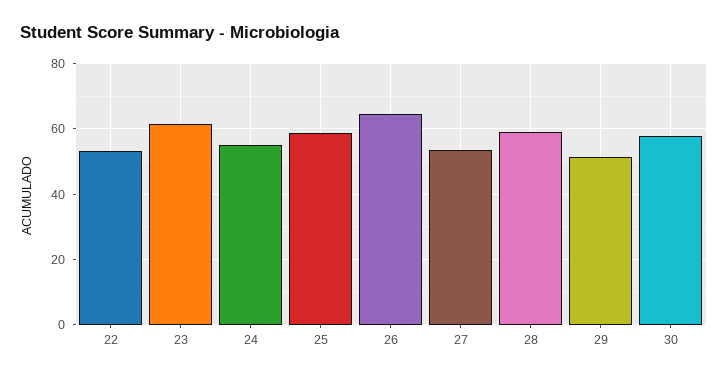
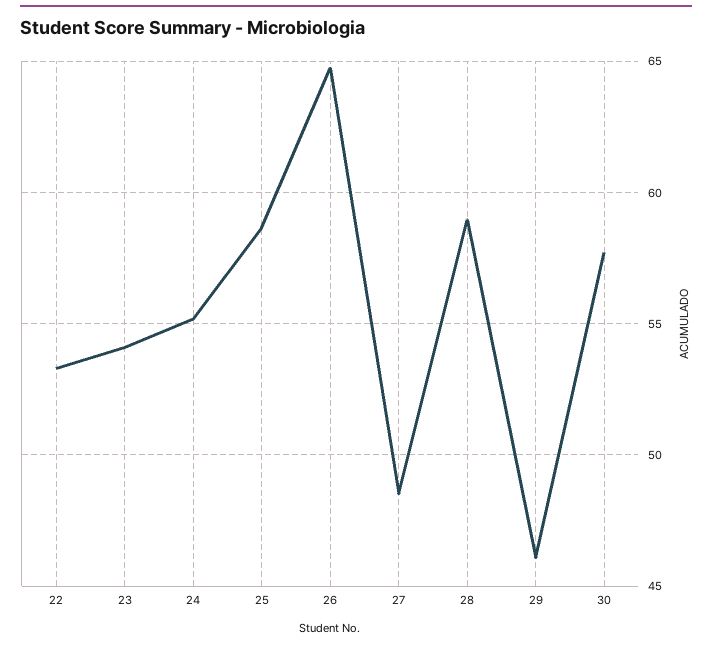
23: 62 -> 54
27: 54 -> 48.5
29: 52 -> 46

